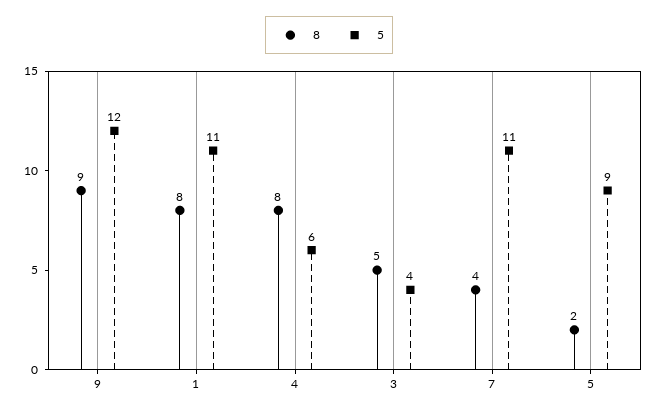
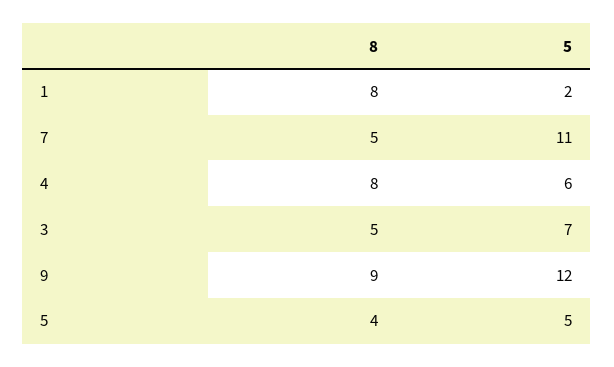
5, 1: 11 -> 2
5, 3: 4 -> 7
8, 7: 4 -> 5
8, 5: 2 -> 4
5, 5: 9 -> 5

